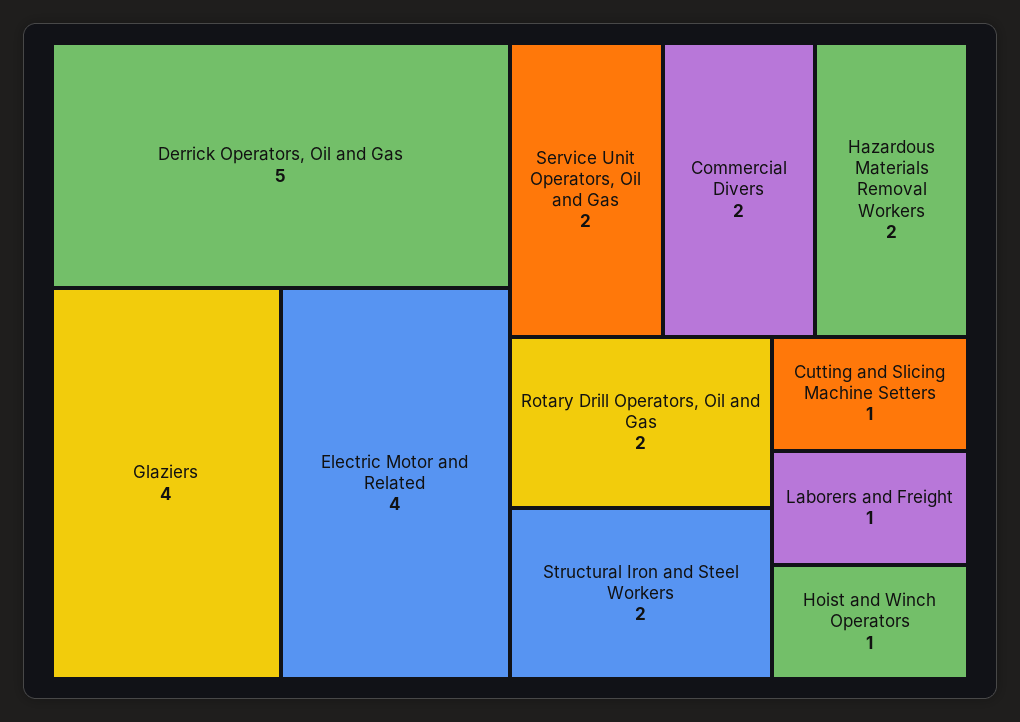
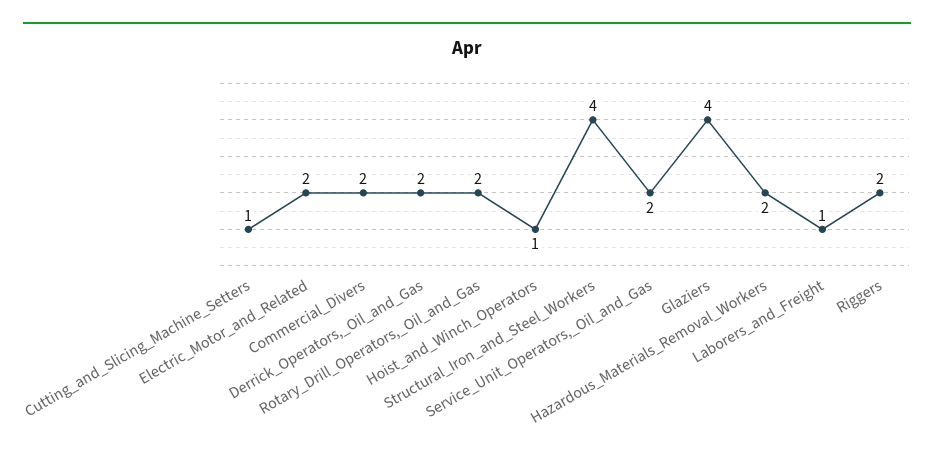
Derrick Operators, Oil and Gas: 5 -> 2
Electric Motor and Related: 4 -> 2
Structural Iron and Steel Workers: 2 -> 4
Riggers: none -> 2

